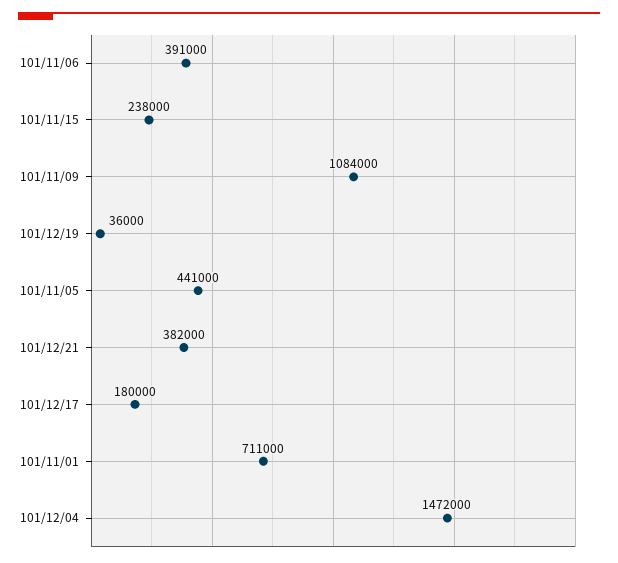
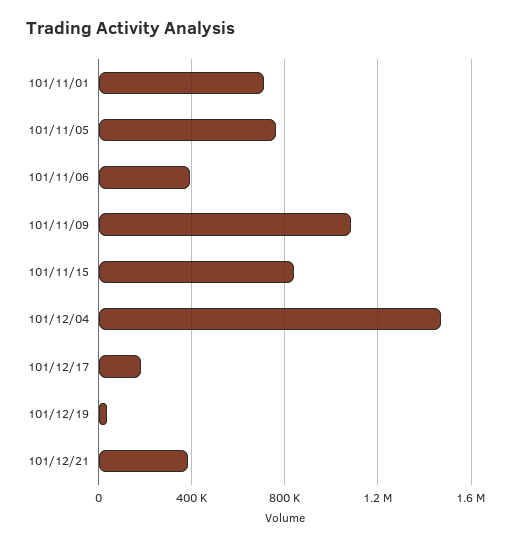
101/11/15: 238000 -> 850000
101/11/05: 441000 -> 750000

